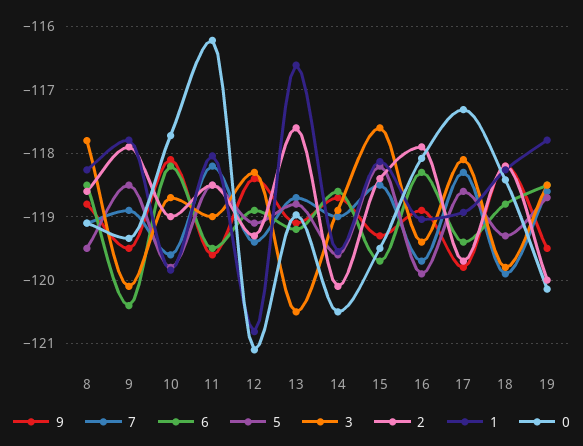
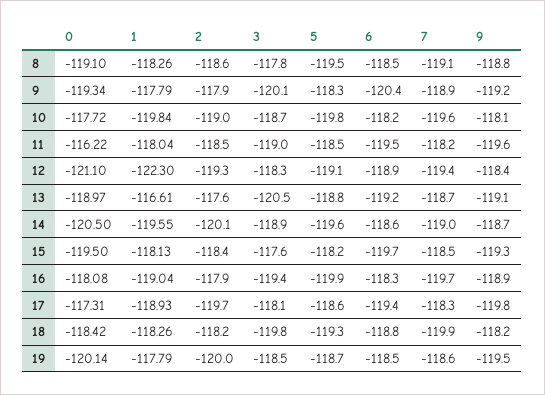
9, 9: -119.5 -> -119.2
5, 9: -118.5 -> -118.3
1, 12: -120.8 -> -122.3

